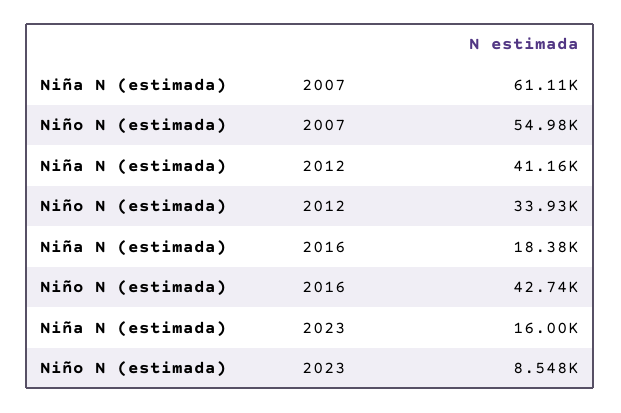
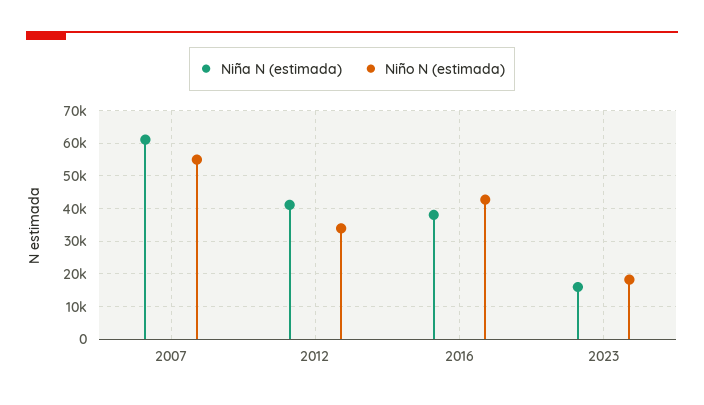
Niña N (estimada), 2016: 18380 -> 38000
Niño N (estimada), 2023: 8548 -> 18000

